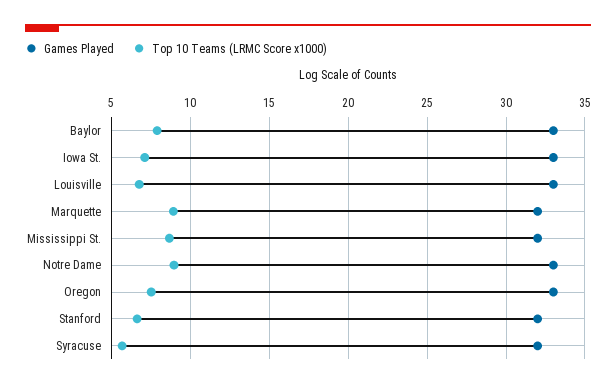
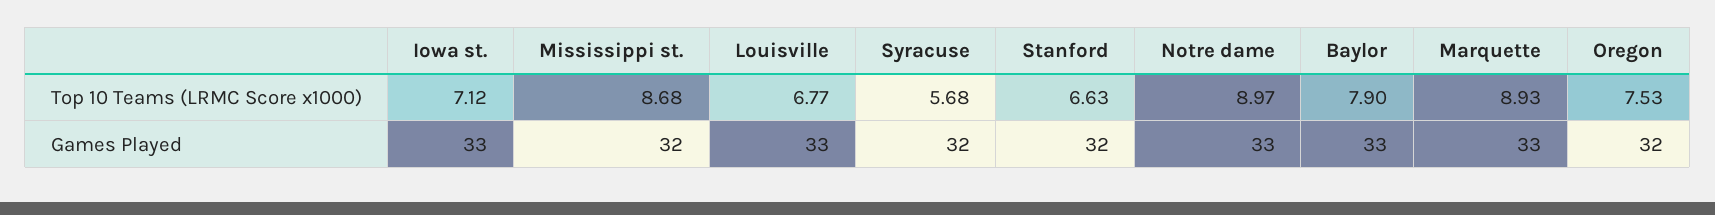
Games Played, Marquette: 32 -> 33
Games Played, Oregon: 33 -> 32

